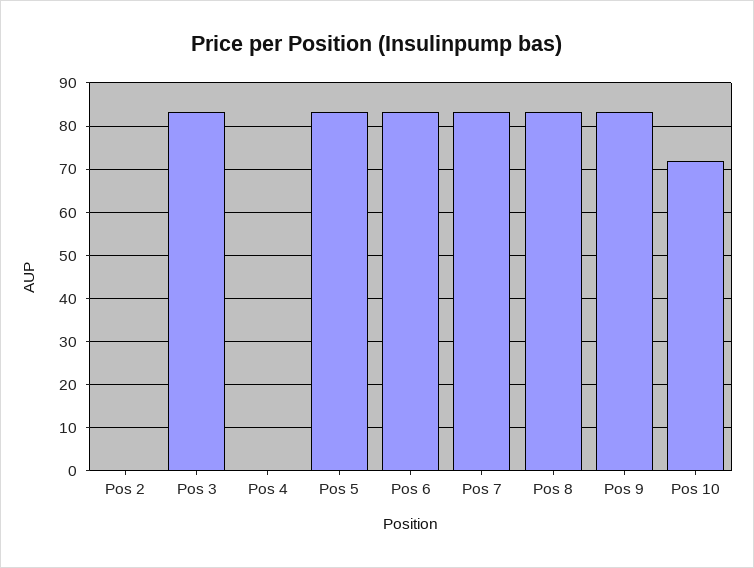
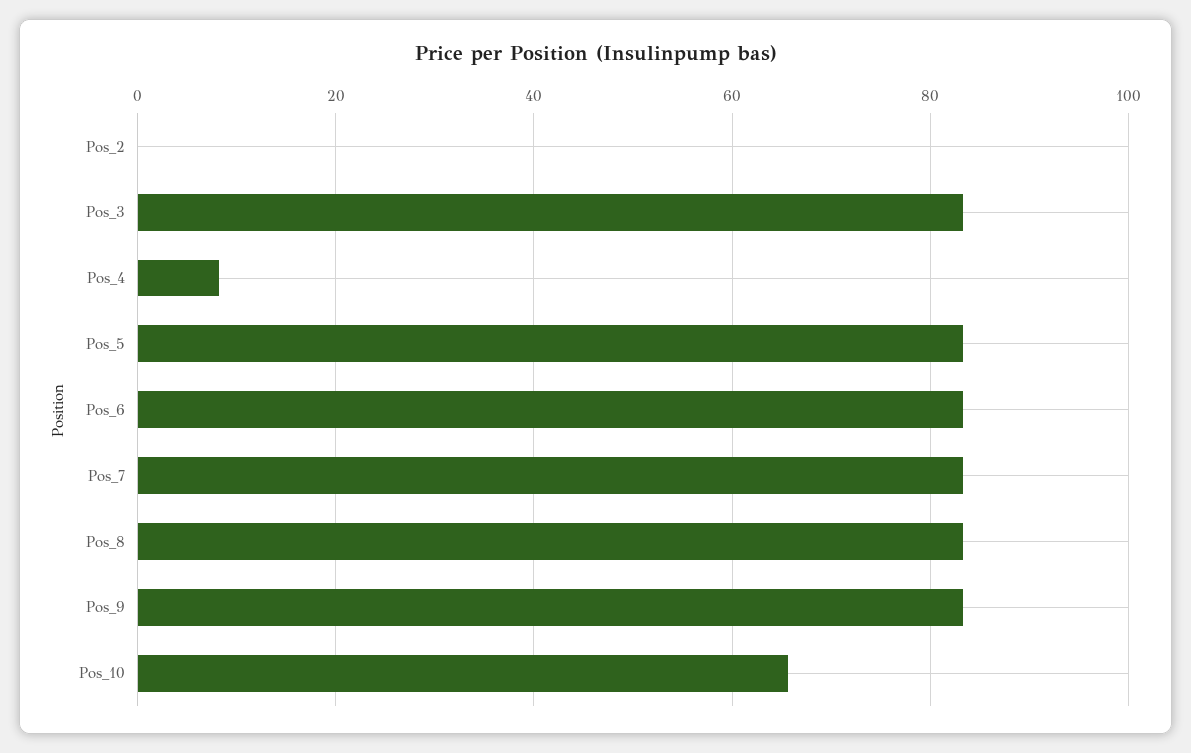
Pos 4: 0 -> 8
Pos 10: 72 -> 66

